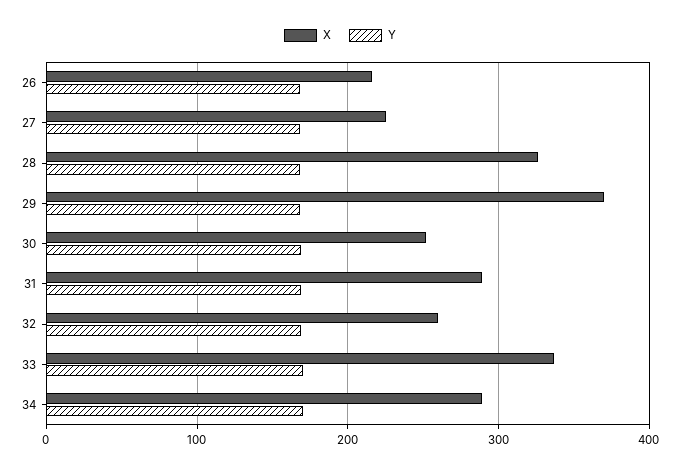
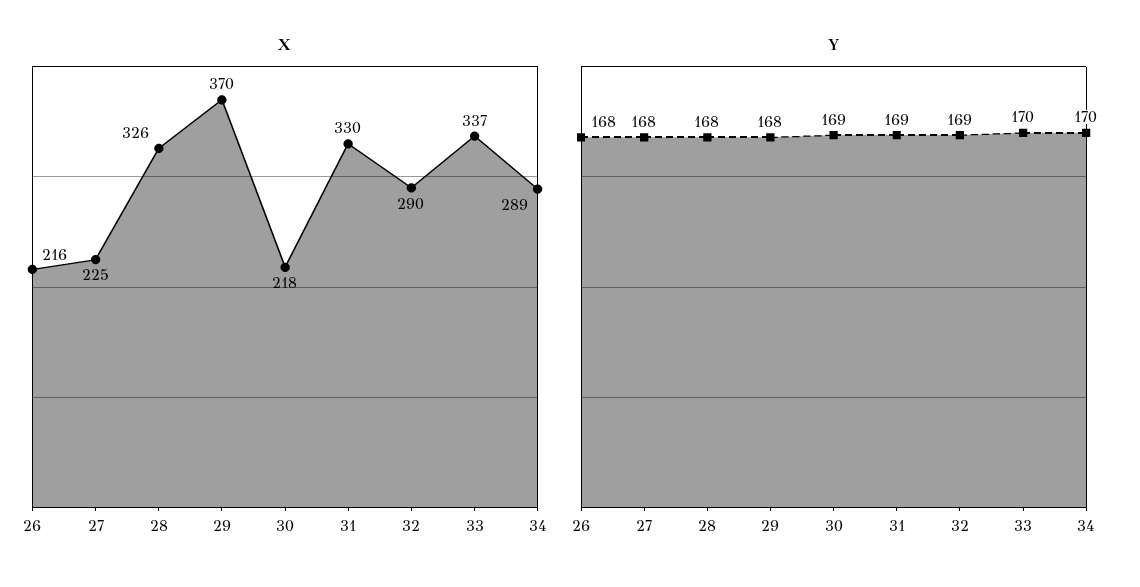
X, 30: 250 -> 218
X, 31: 290 -> 330
X, 32: 260 -> 290

